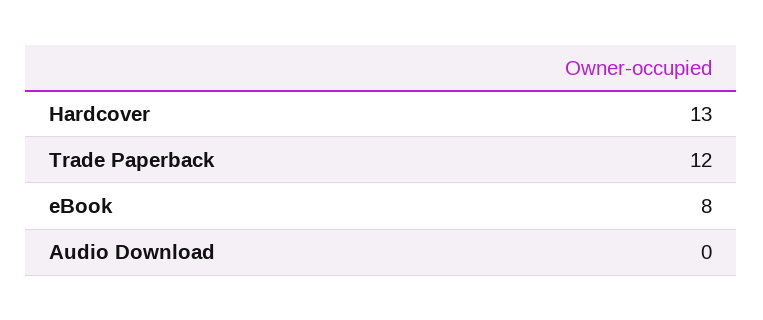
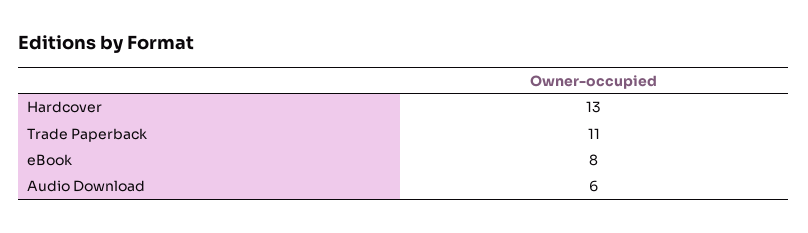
Trade Paperback: 12 -> 11
Audio Download: 0 -> 6

